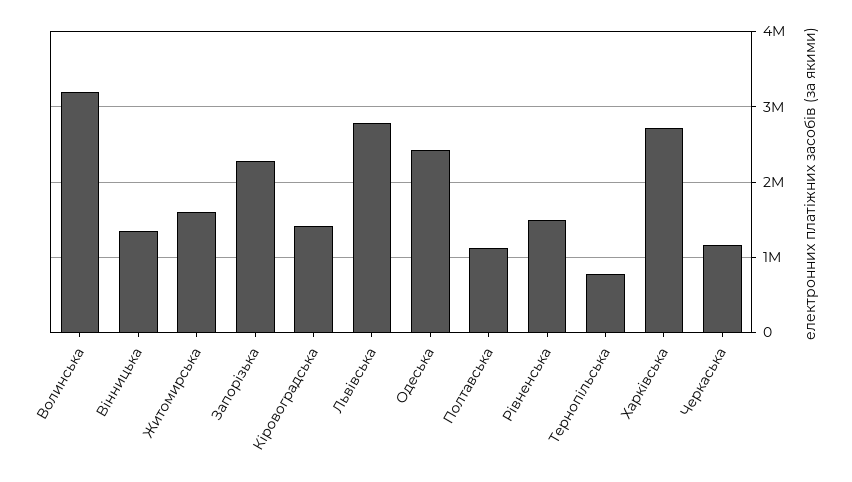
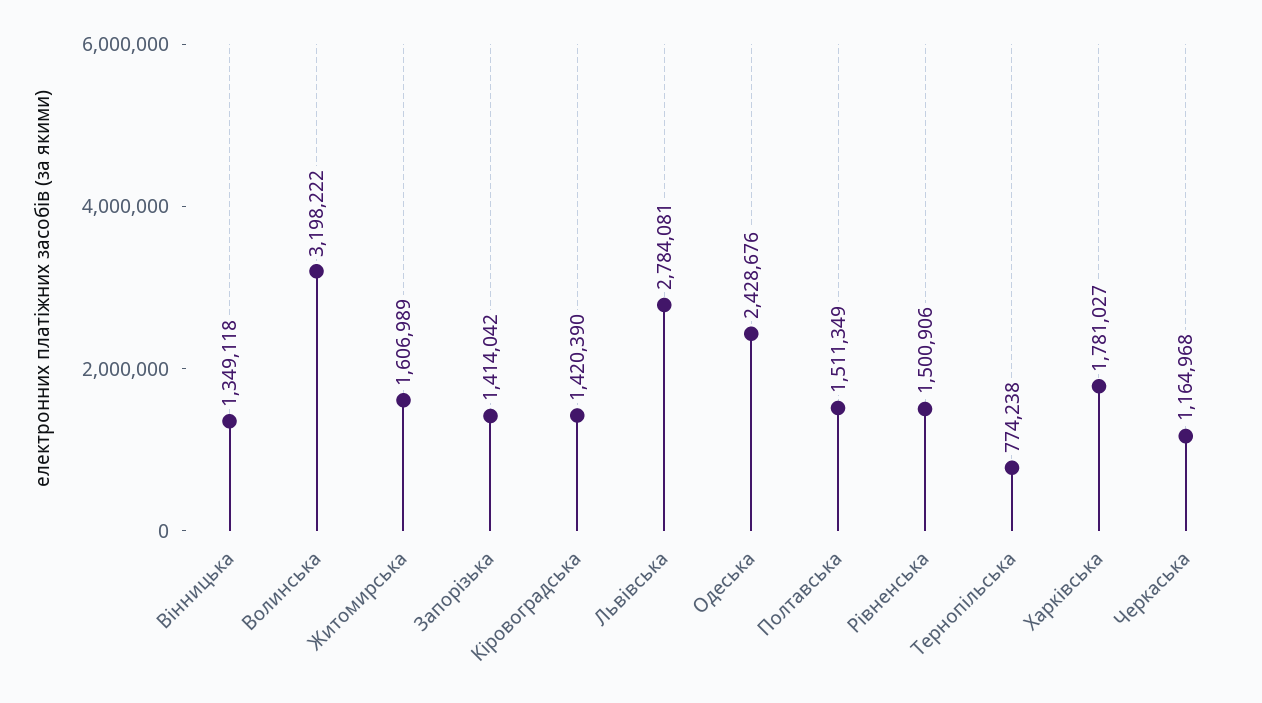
Запорізька: 2300000 -> 1414042
Полтавська: 1100000 -> 1511349
Харківська: 2700000 -> 1781027

